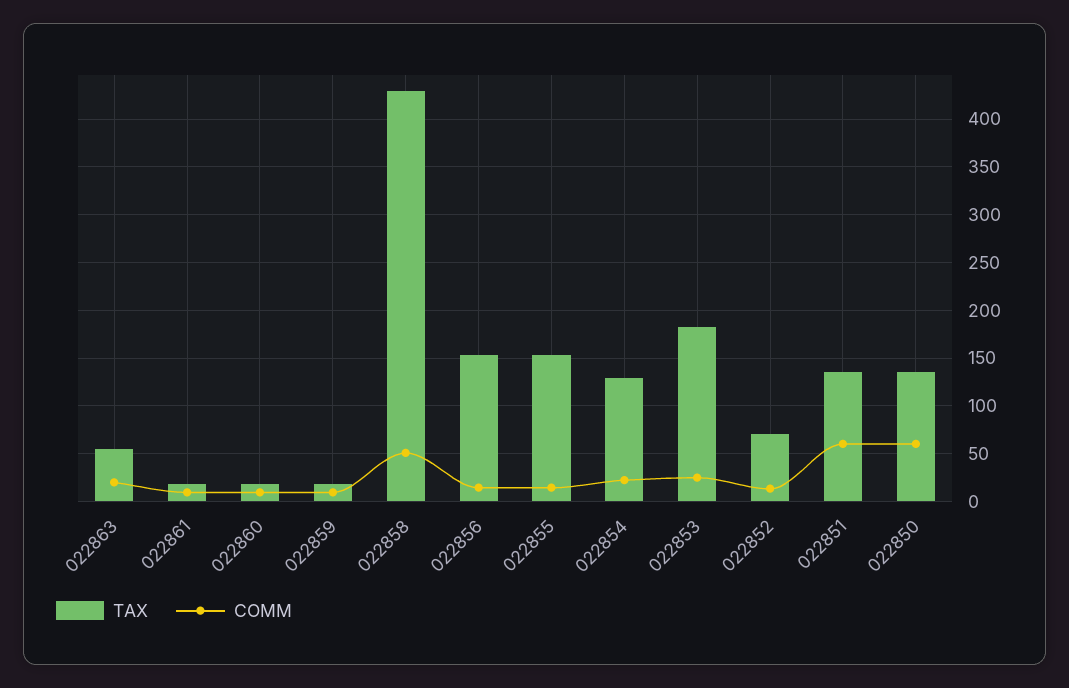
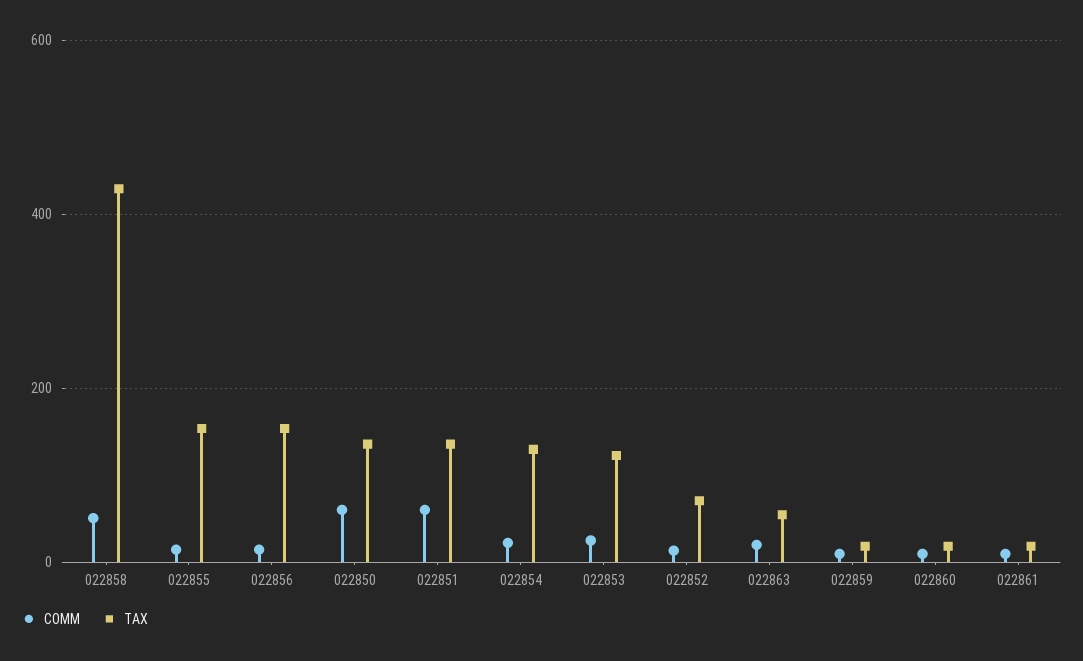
TAX, 022853: 180 -> 120

